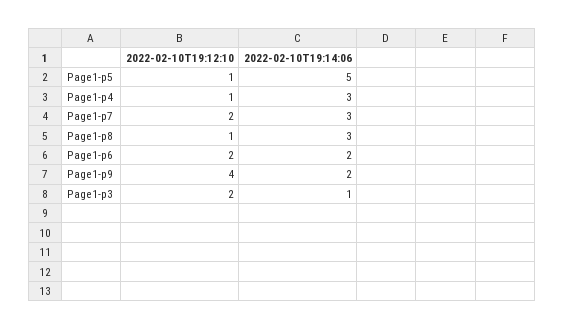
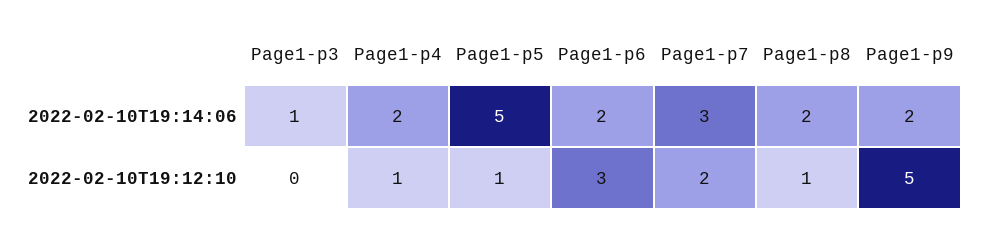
2022-02-10T19:14:06, Page1-p4: 3 -> 2
2022-02-10T19:14:06, Page1-p8: 3 -> 2
2022-02-10T19:12:10, Page1-p6: 2 -> 3
2022-02-10T19:12:10, Page1-p9: 4 -> 5
2022-02-10T19:12:10, Page1-p3: 2 -> 0

